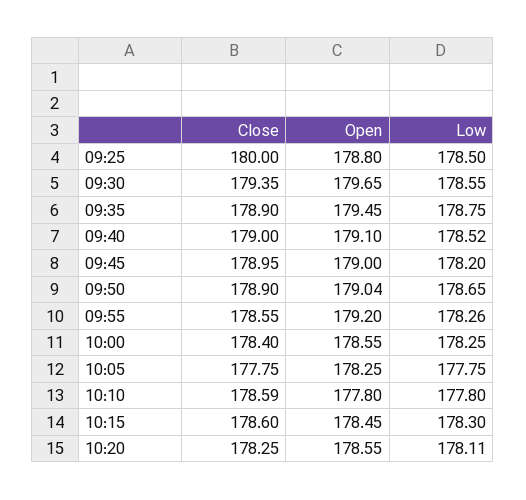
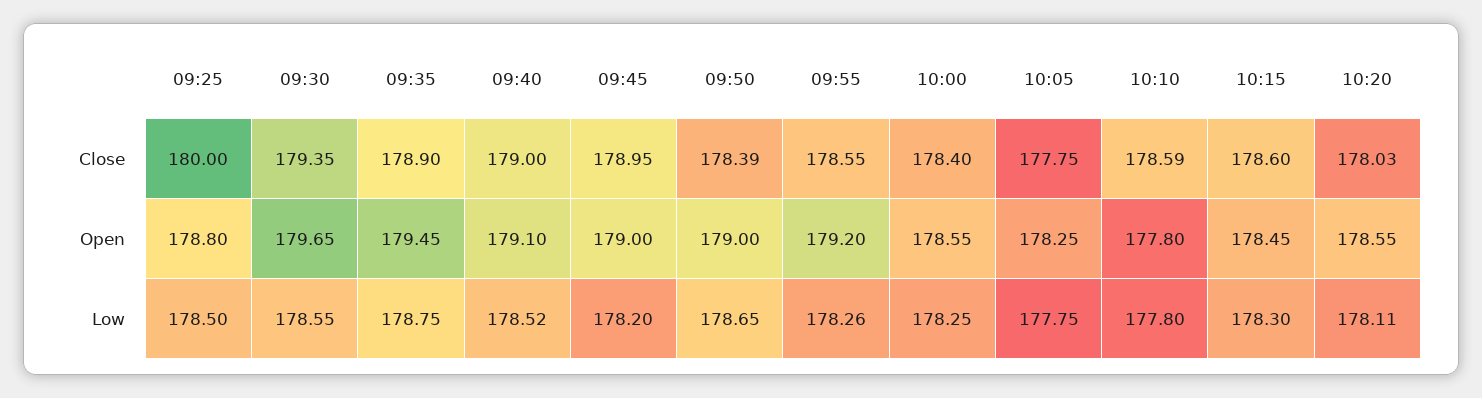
Close, 09:50: 178.9 -> 178.39
Open, 09:50: 179.04 -> 179
Close, 10:20: 178.25 -> 178.03

